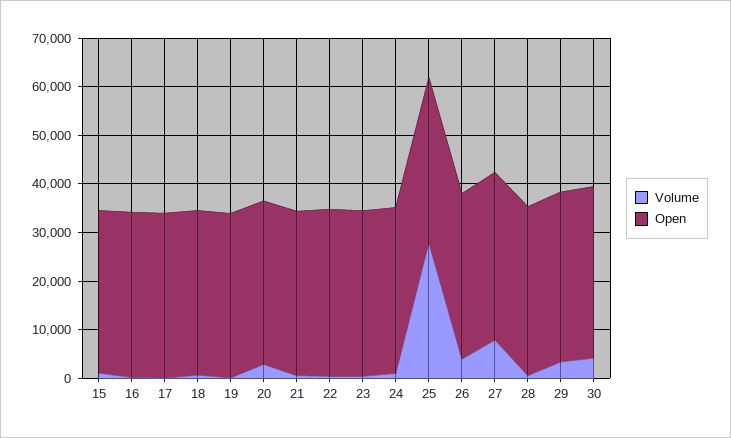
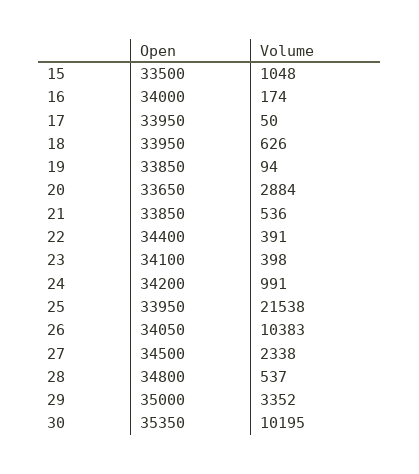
Volume, 25: 28000 -> 21538
Volume, 26: 4000 -> 10383
Volume, 27: 8000 -> 2338
Volume, 30: 4000 -> 10195

